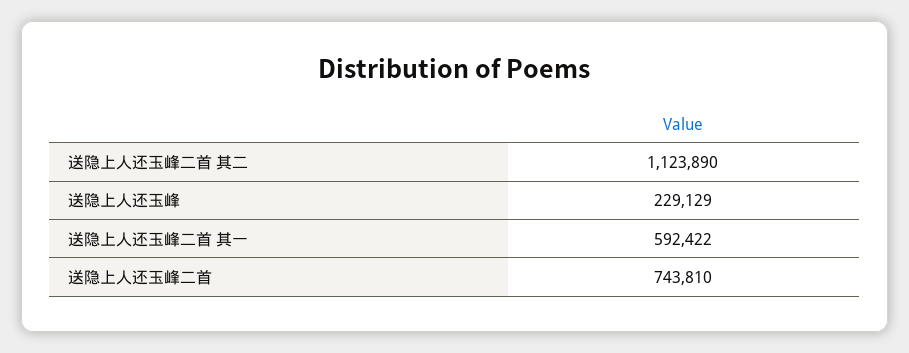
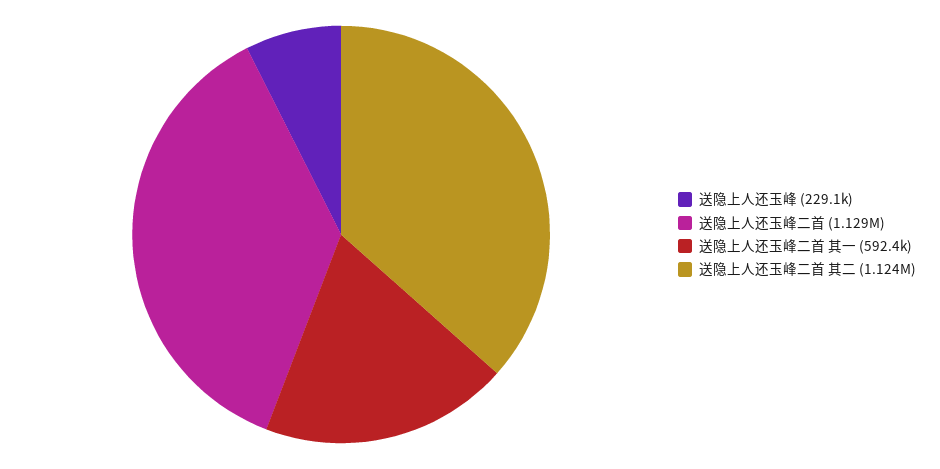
送隐上人还玉峰二首: 743810 -> 1129000

